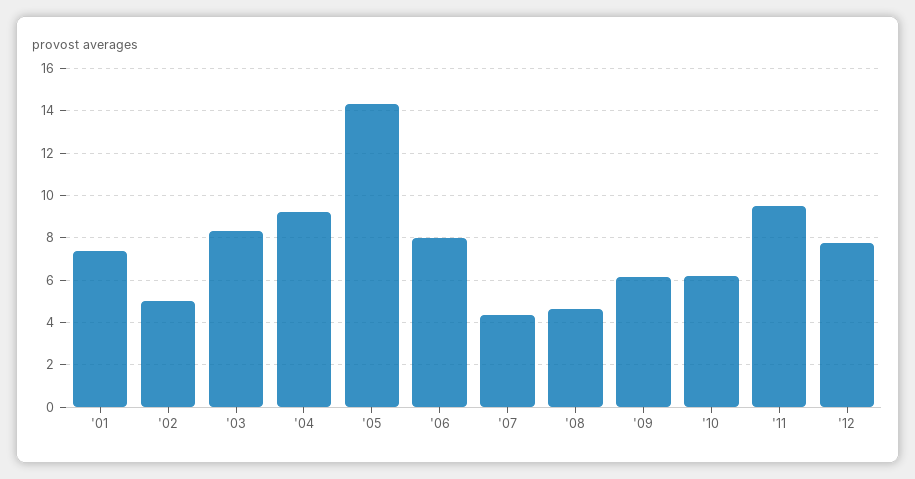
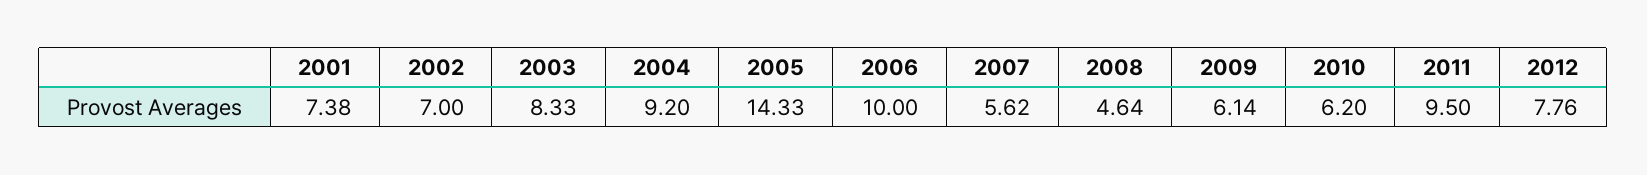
'02: 5 -> 7
'06: 8 -> 10
'07: 4.5 -> 5.62

